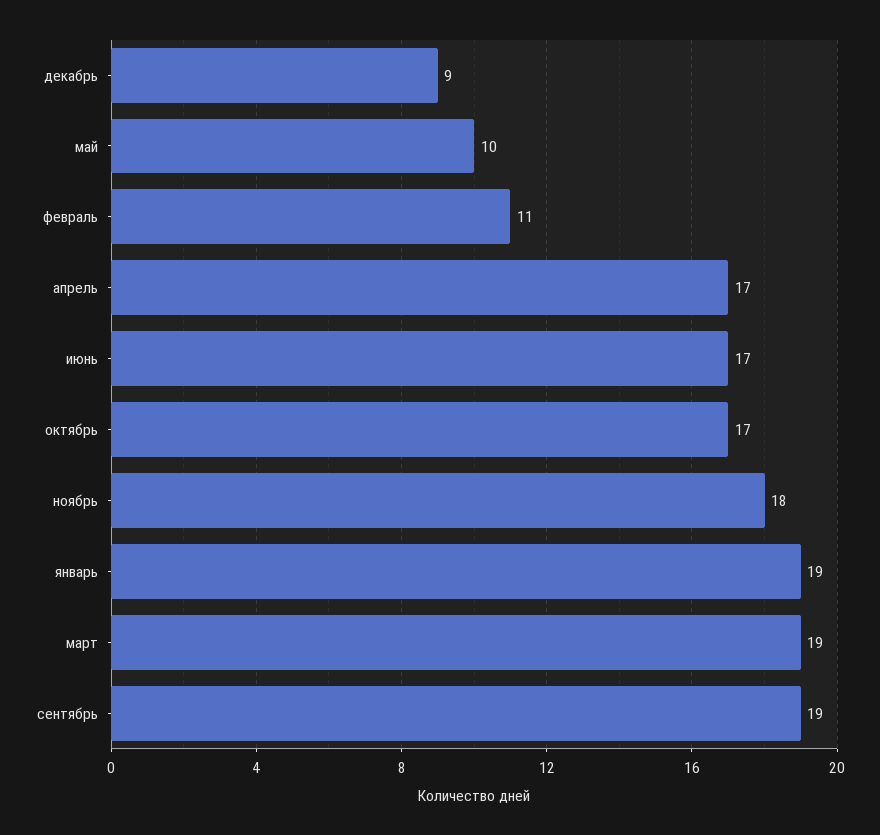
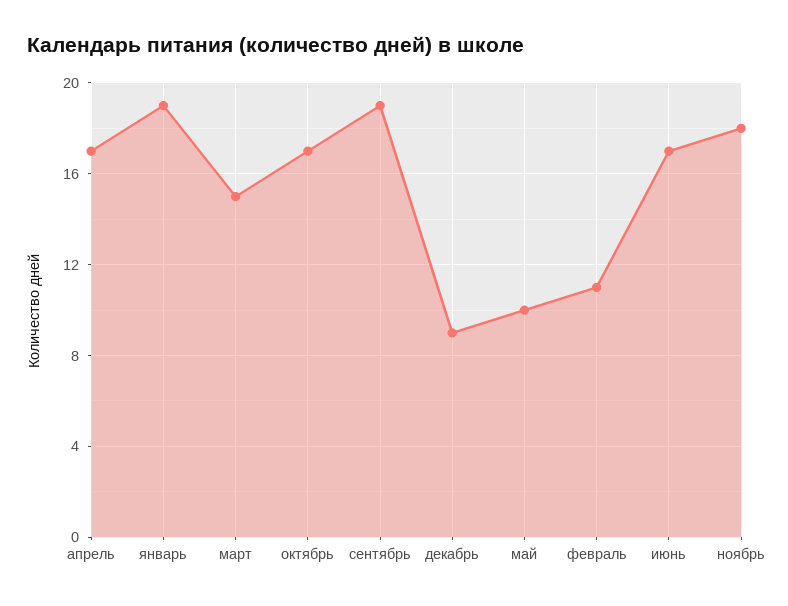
март: 19 -> 15

